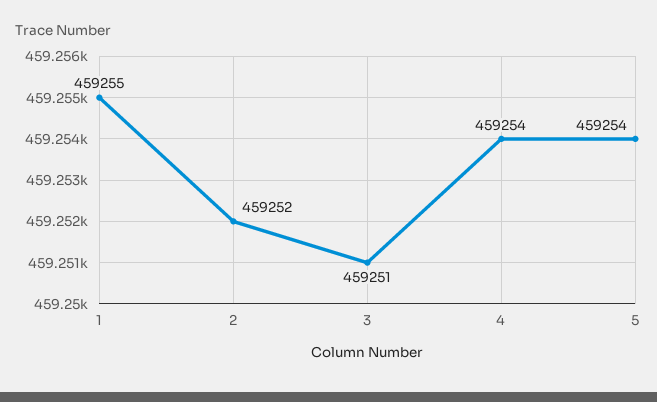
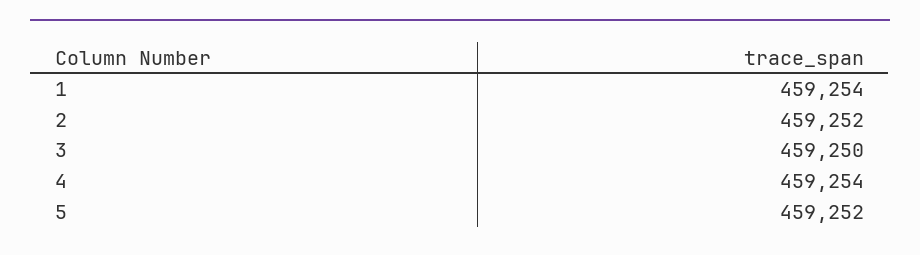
1: 459255 -> 459254
3: 459251 -> 459250
5: 459254 -> 459252

